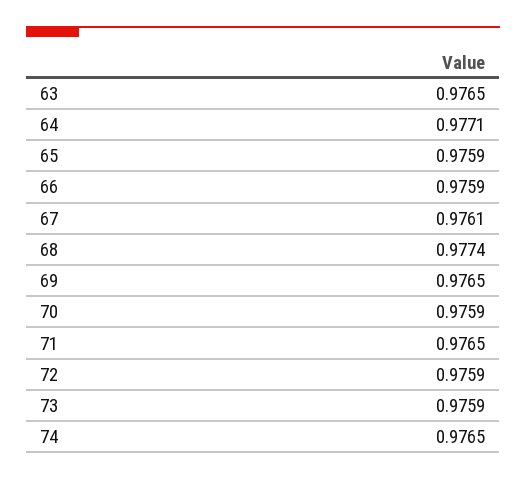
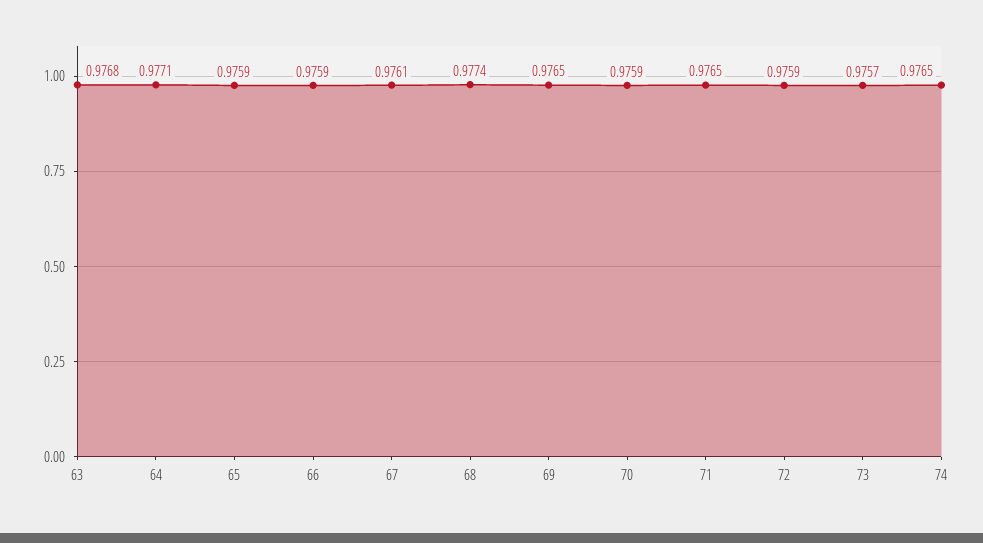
63: 0.9765 -> 0.9768
73: 0.9759 -> 0.9757

